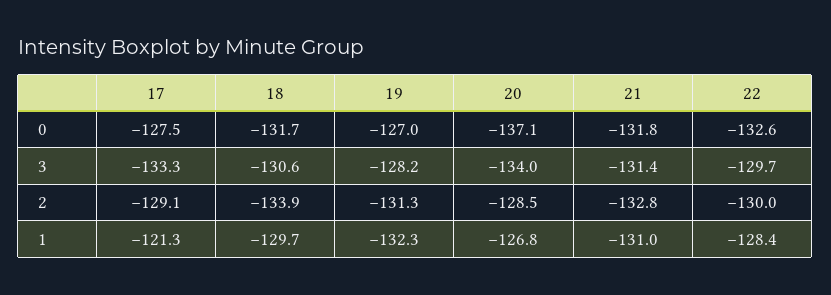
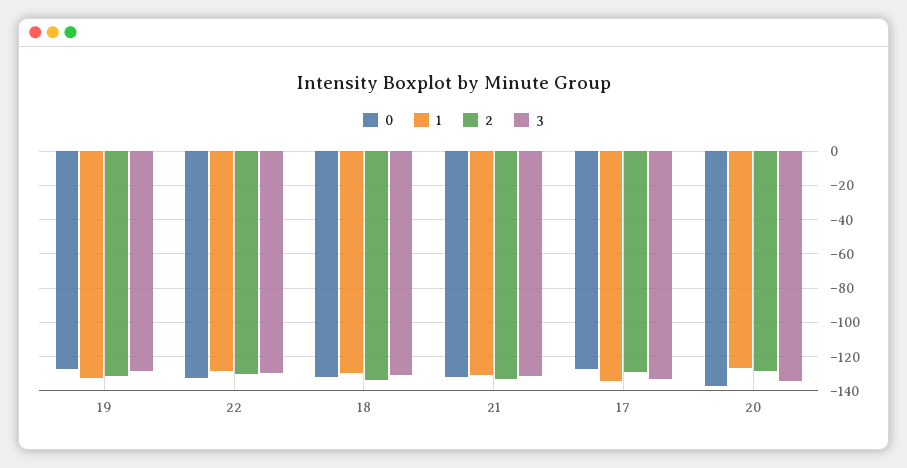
1, 17: -121.3 -> -135

